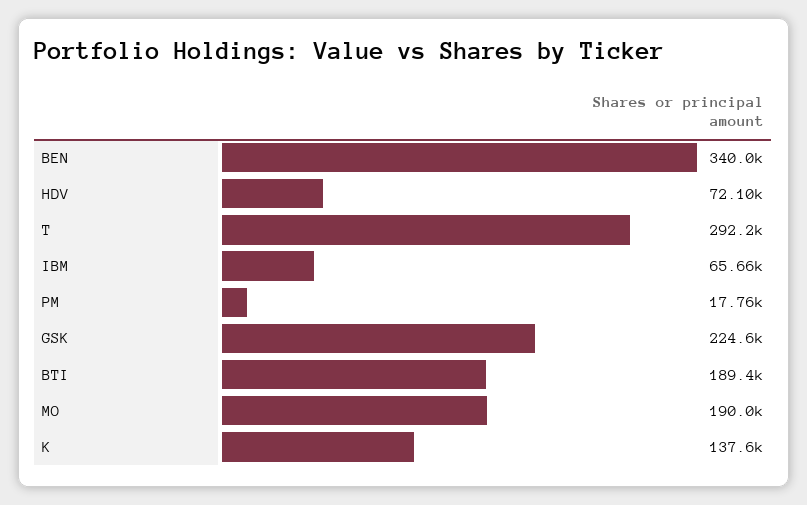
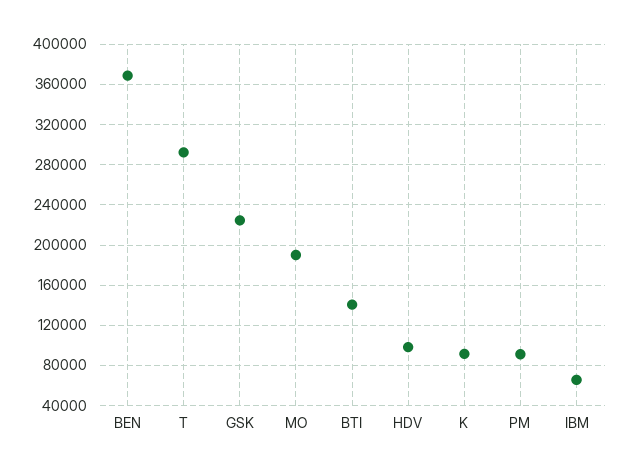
BEN: 340000 -> 370000
HDV: 72100 -> 100000
PM: 17760 -> 90000
BTI: 189400 -> 140000
K: 137600 -> 90000

